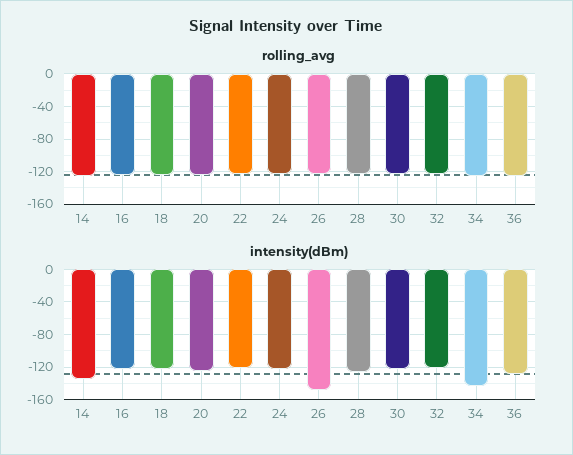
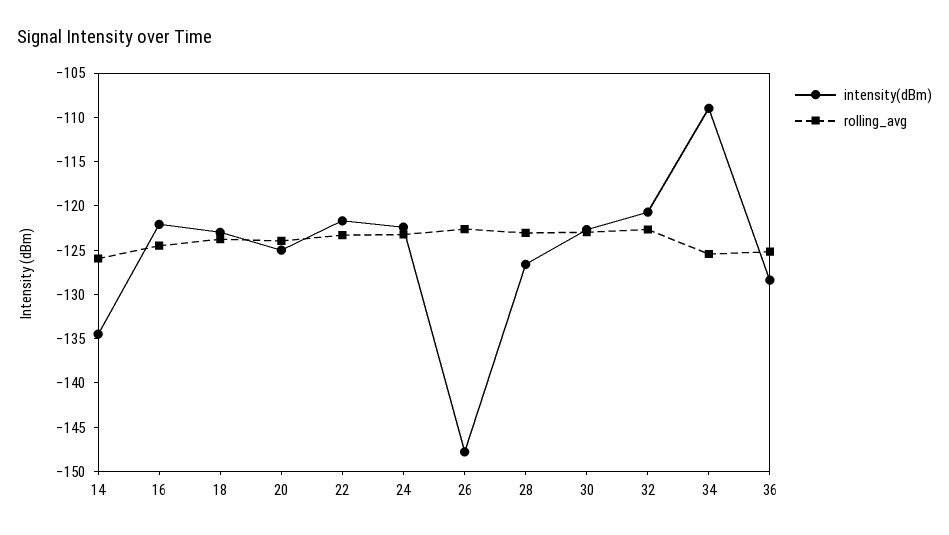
intensity(dBm), 34: -140 -> -109

